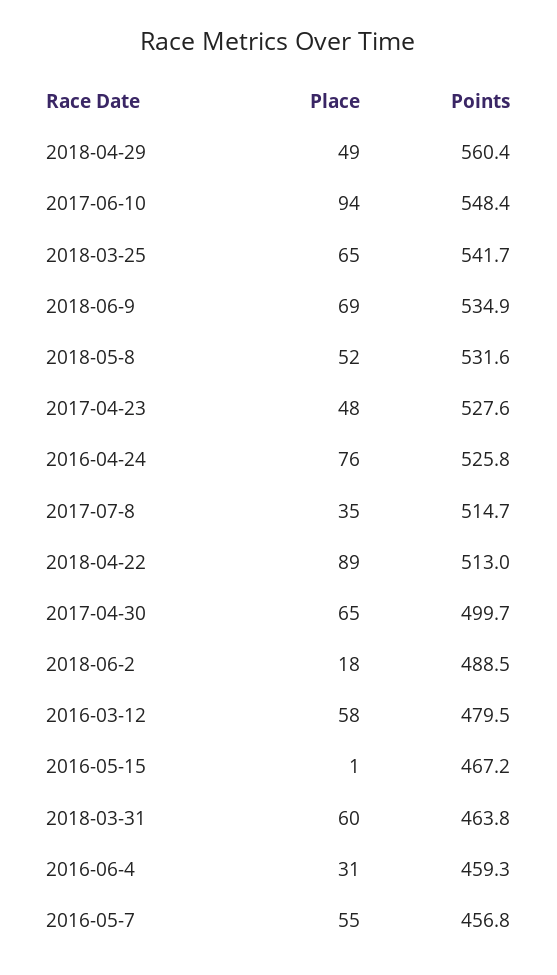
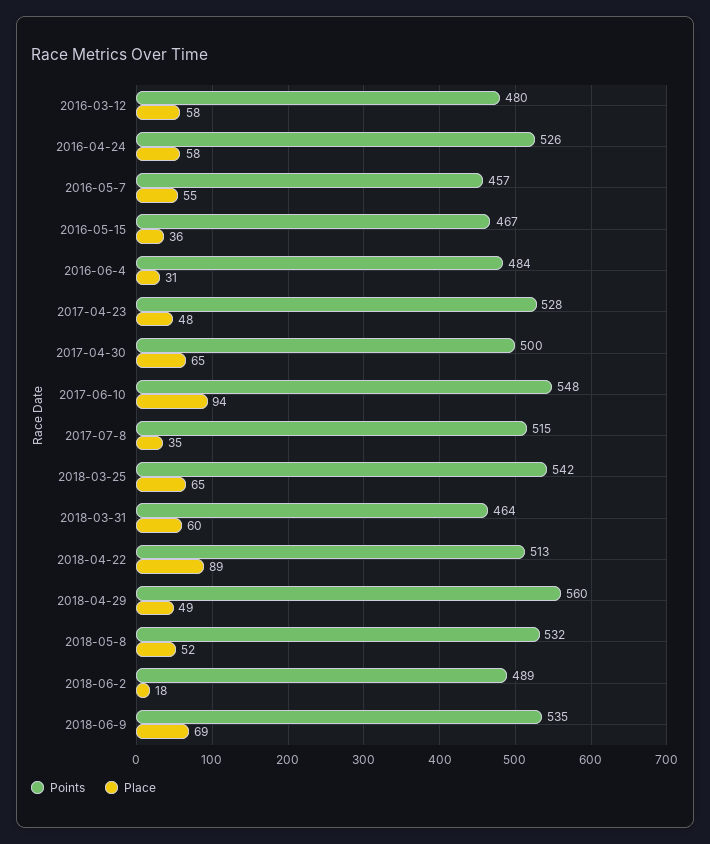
Place, 2016-04-24: 76 -> 58
Place, 2016-05-15: 1 -> 36
Points, 2016-06-4: 459.3 -> 484

